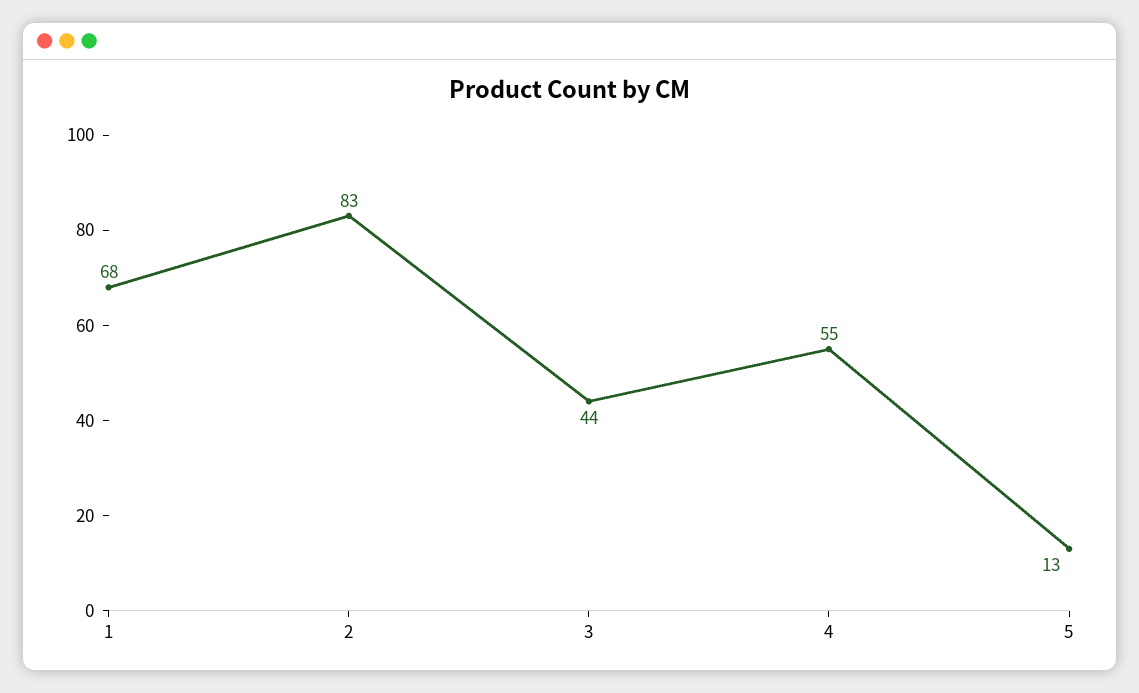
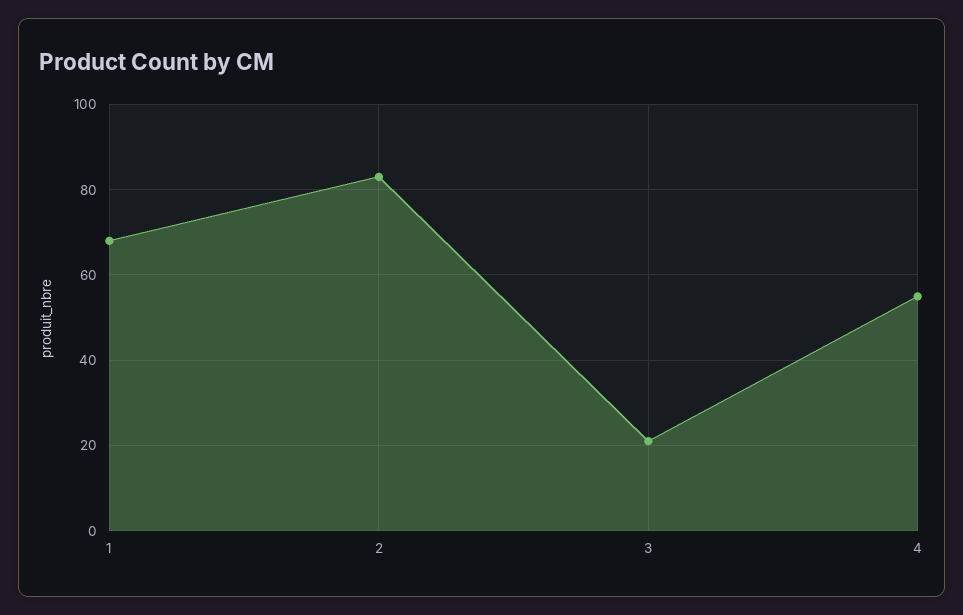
3: 44 -> 20
5: 13 -> none

